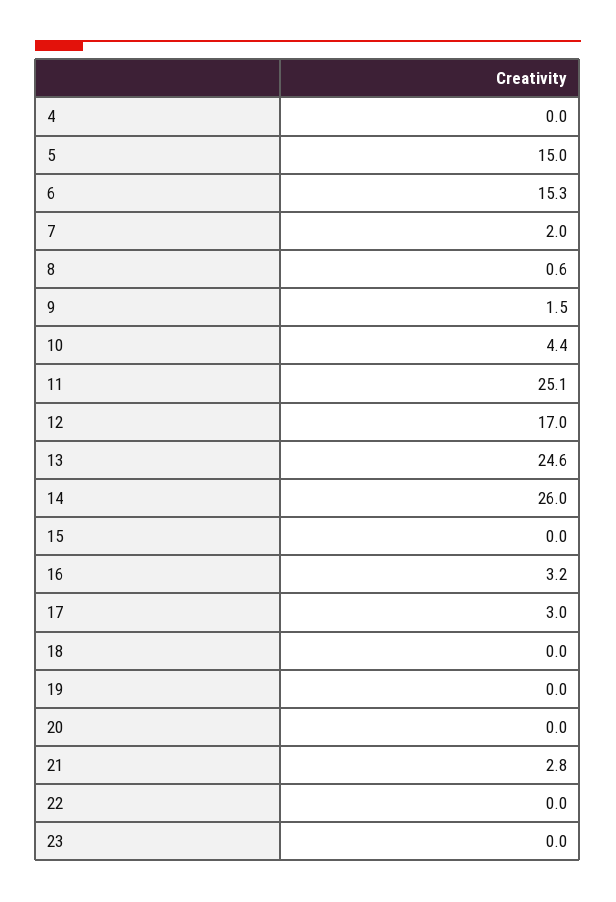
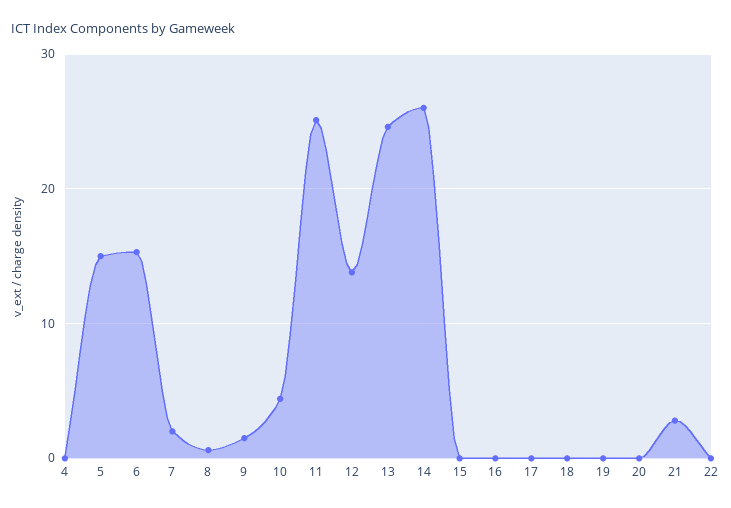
12: 17 -> 14
16: 3.2 -> 0
17: 3 -> 0
23: 0 -> none

